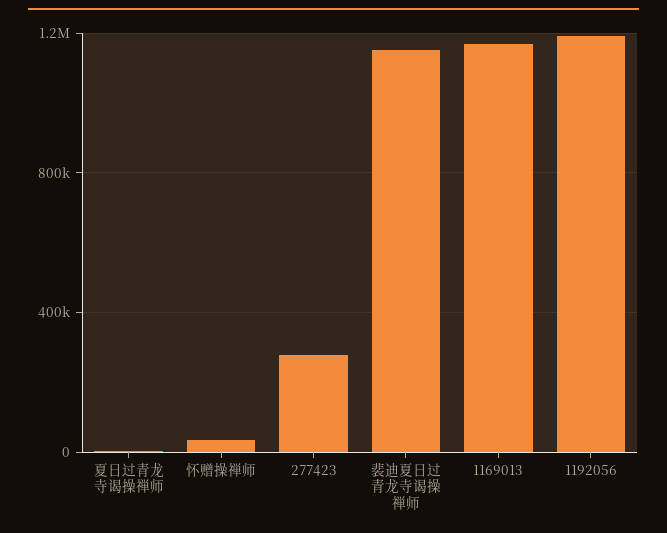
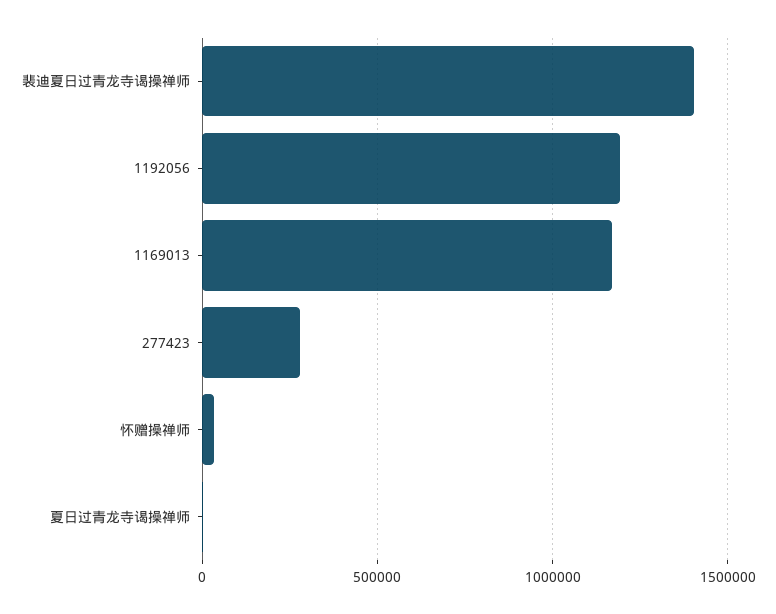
裴迪夏日过青龙寺谒操禅师: 1150000 -> 1400000

